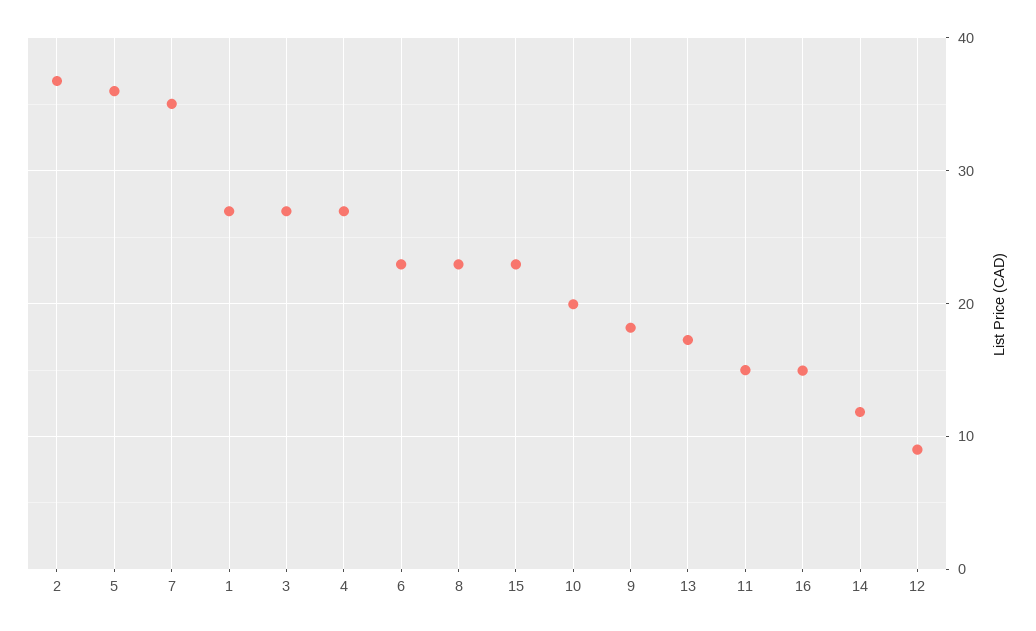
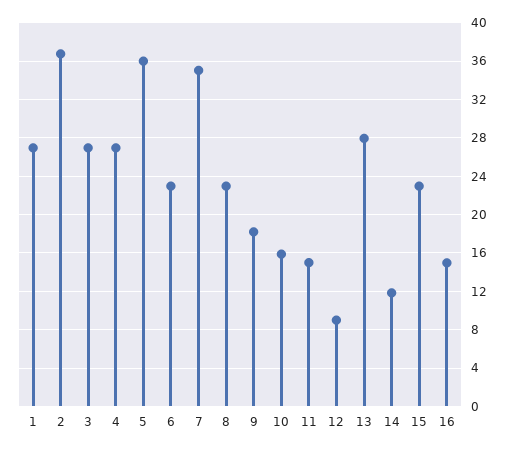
10: 20 -> 16
13: 17 -> 28

